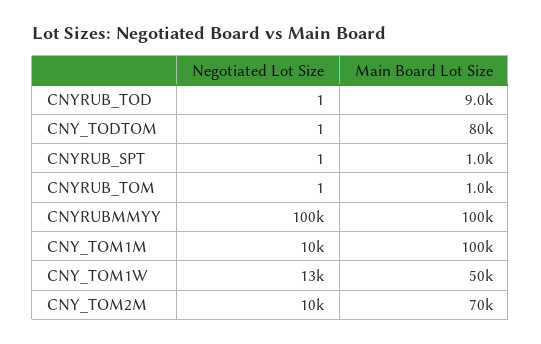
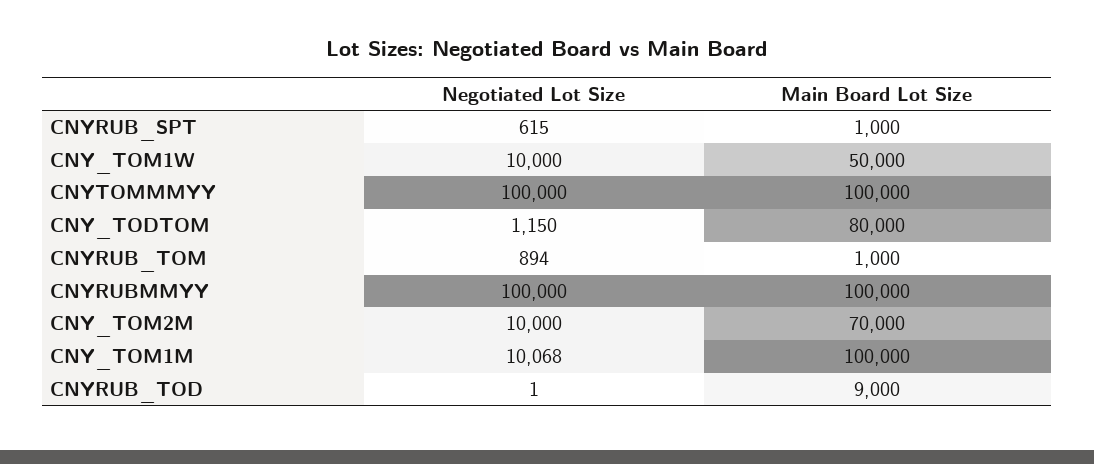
Negotiated Lot Size, CNY_TODTOM: 1 -> 1150
Negotiated Lot Size, CNYRUB_SPT: 1 -> 615
Negotiated Lot Size, CNYRUB_TOM: 1 -> 894
Negotiated Lot Size, CNY_TOM1W: 13000 -> 10000
Negotiated Lot Size, CNYTOMMMYY: none -> 100000
Main Board Lot Size, CNYTOMMMYY: none -> 100000

